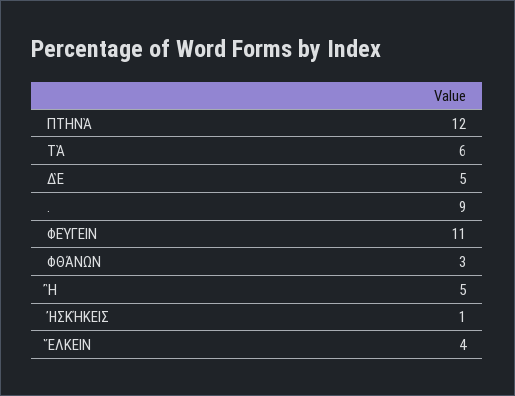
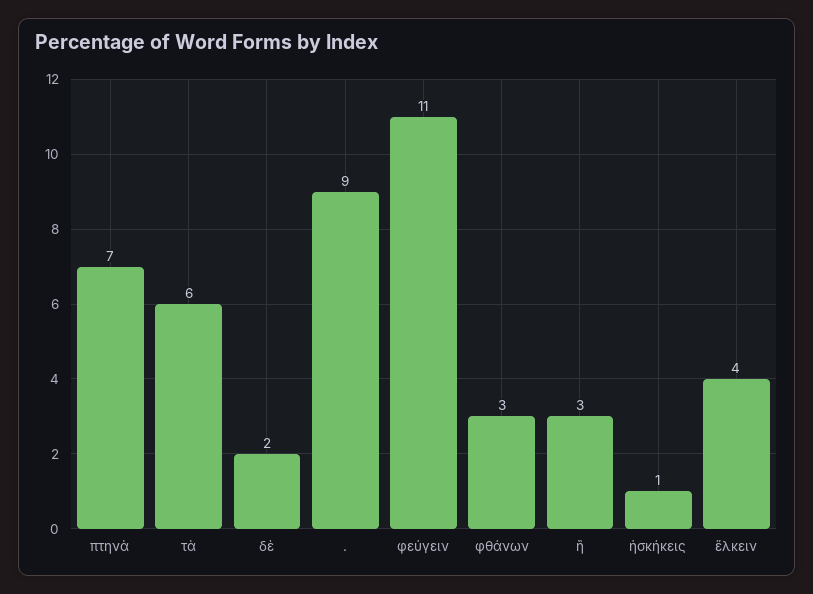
ΠΤΗΝᾺ: 12 -> 7
ΔῈ: 5 -> 2
Ἢ: 5 -> 3

